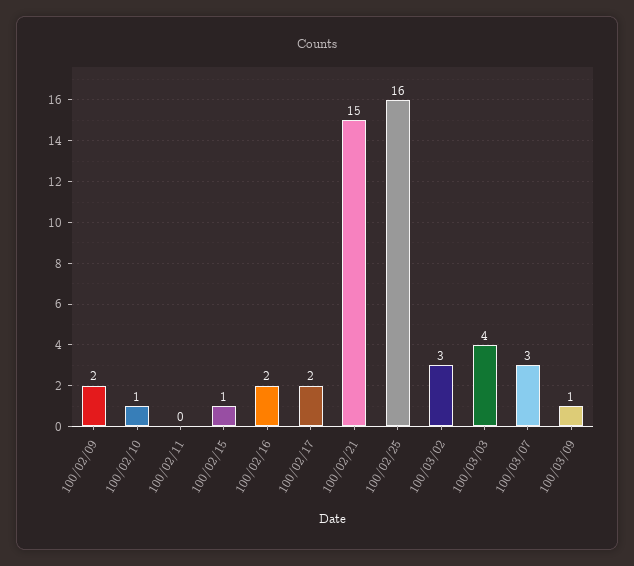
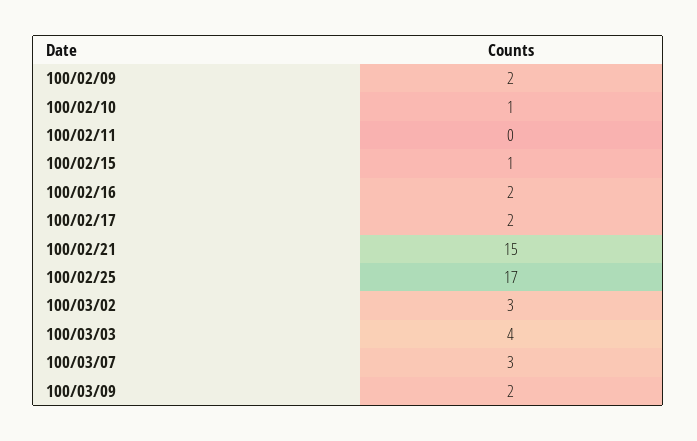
100/02/25: 16 -> 17
100/03/09: 1 -> 2

